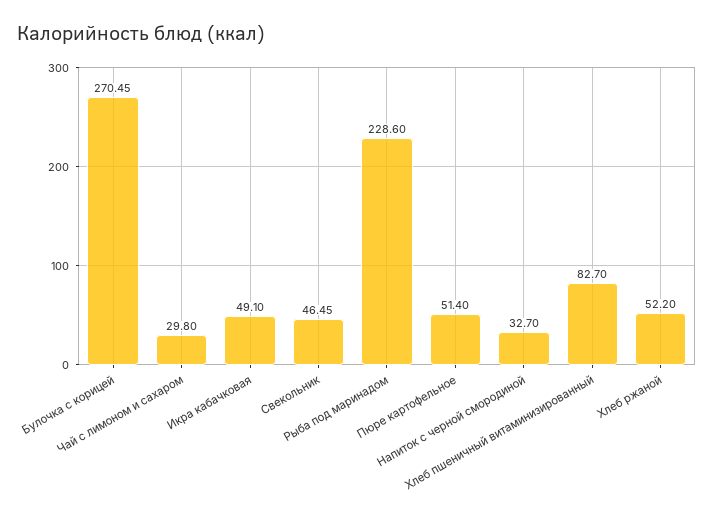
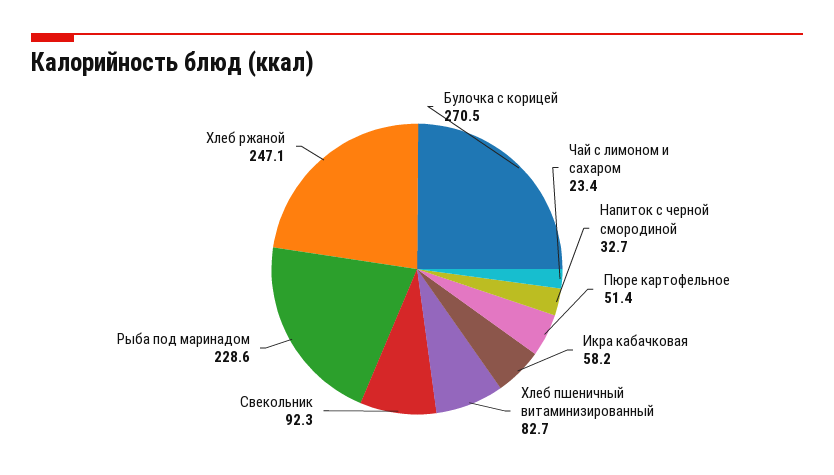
Чай с лимоном и сахаром: 29.8 -> 23.4
Икра кабачковая: 49.1 -> 58.2
Свекольник: 46.45 -> 92.3
Хлеб ржаной: 52.2 -> 247.1

